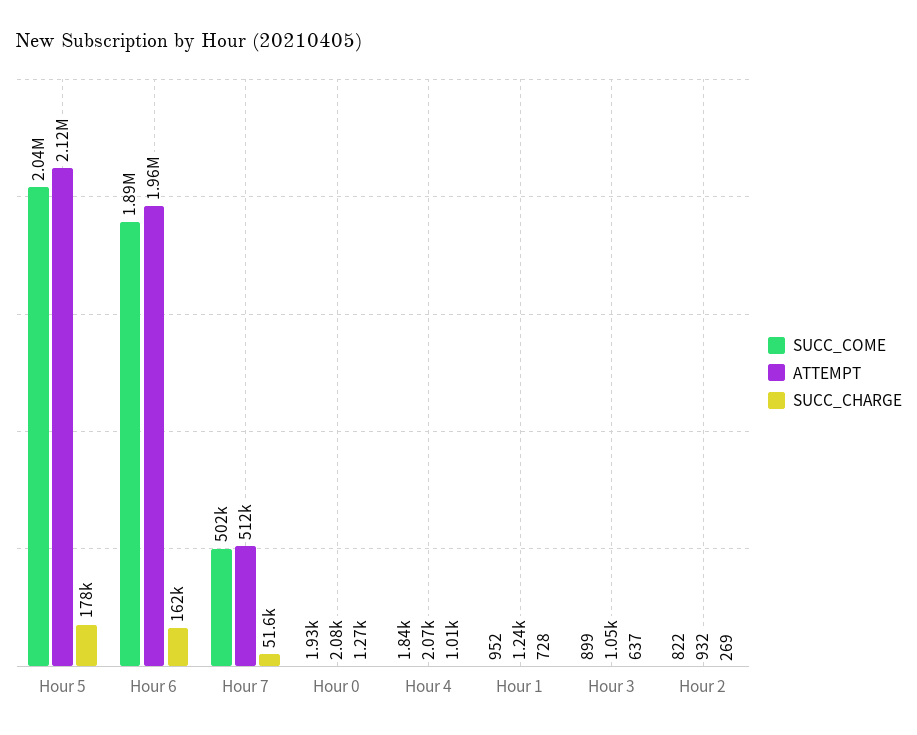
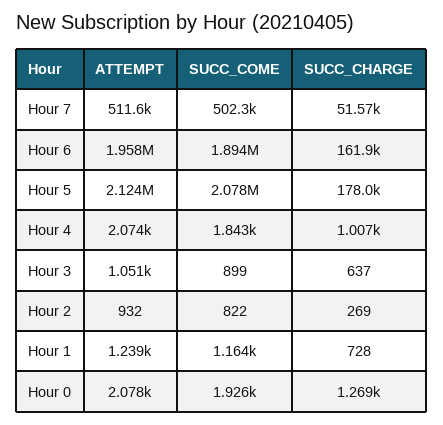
SUCC_COME, Hour 5: 2040000 -> 2078000
SUCC_COME, Hour 1: 952 -> 1164

